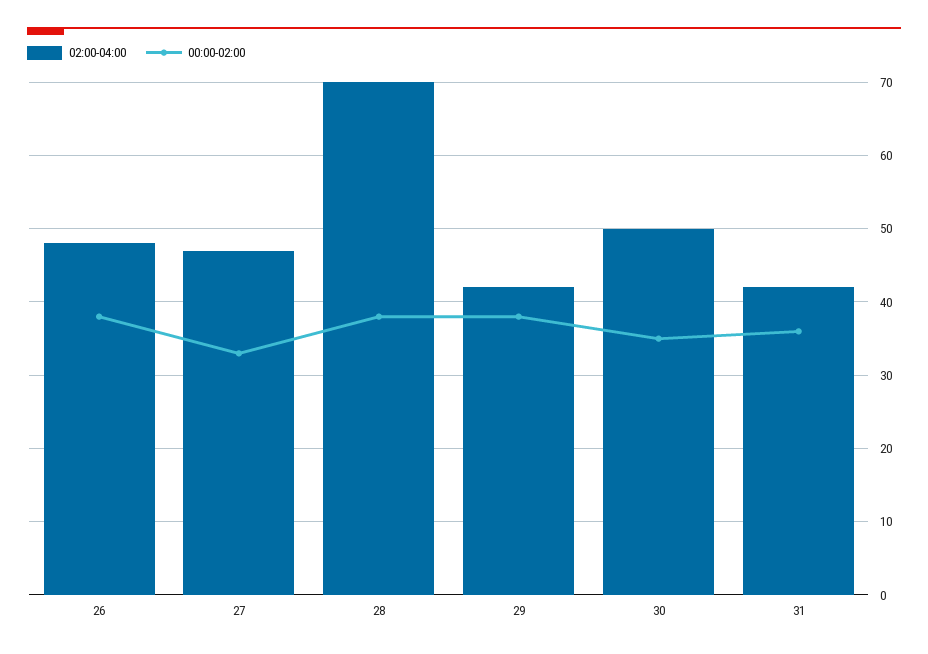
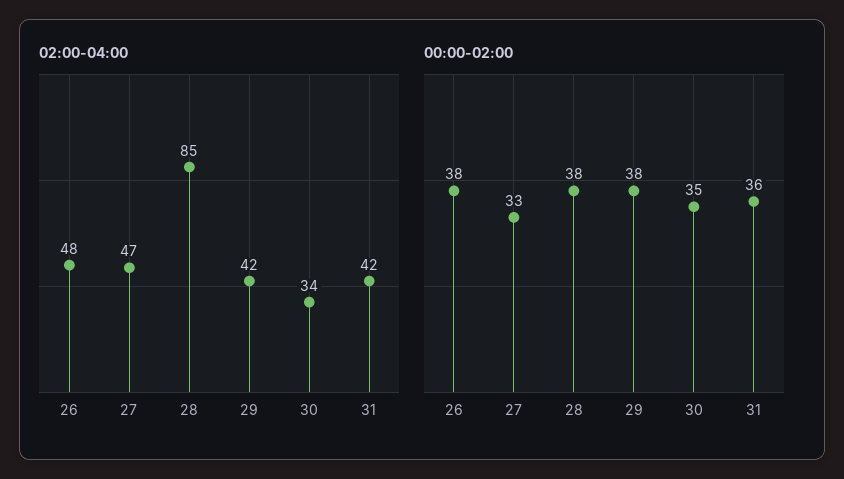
02:00-04:00, 28: 70 -> 85
02:00-04:00, 30: 50 -> 34

